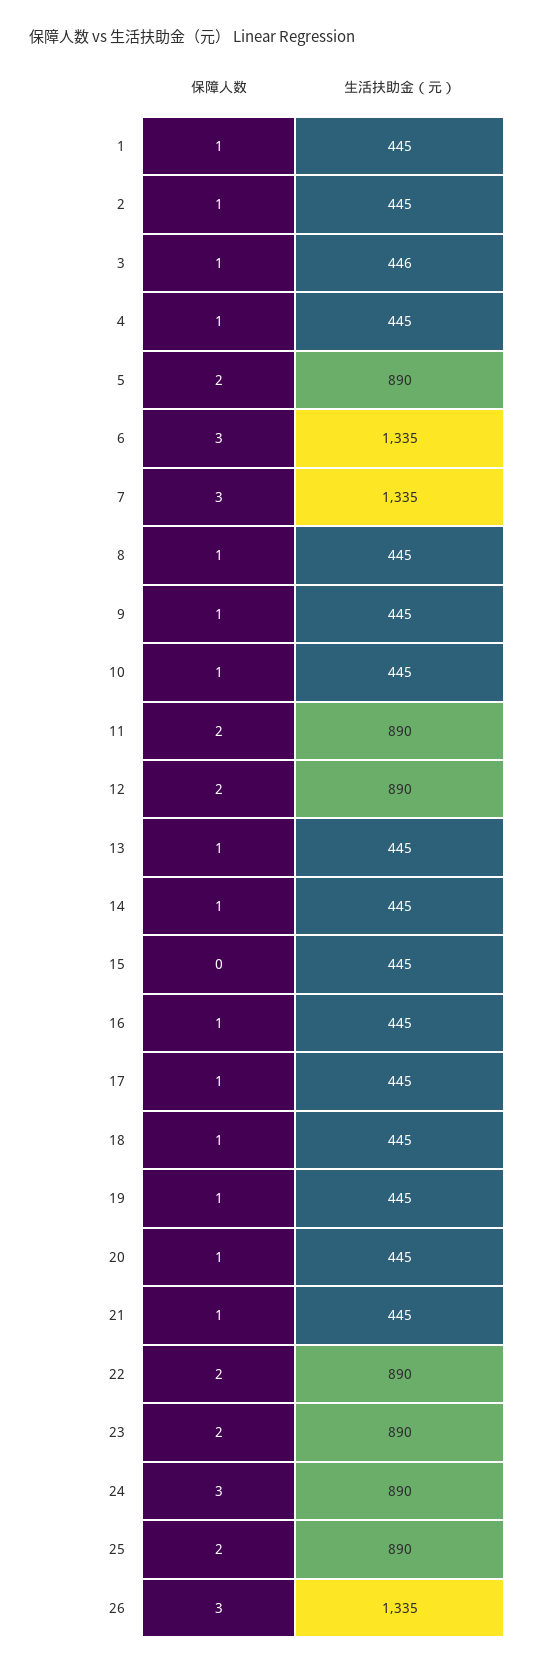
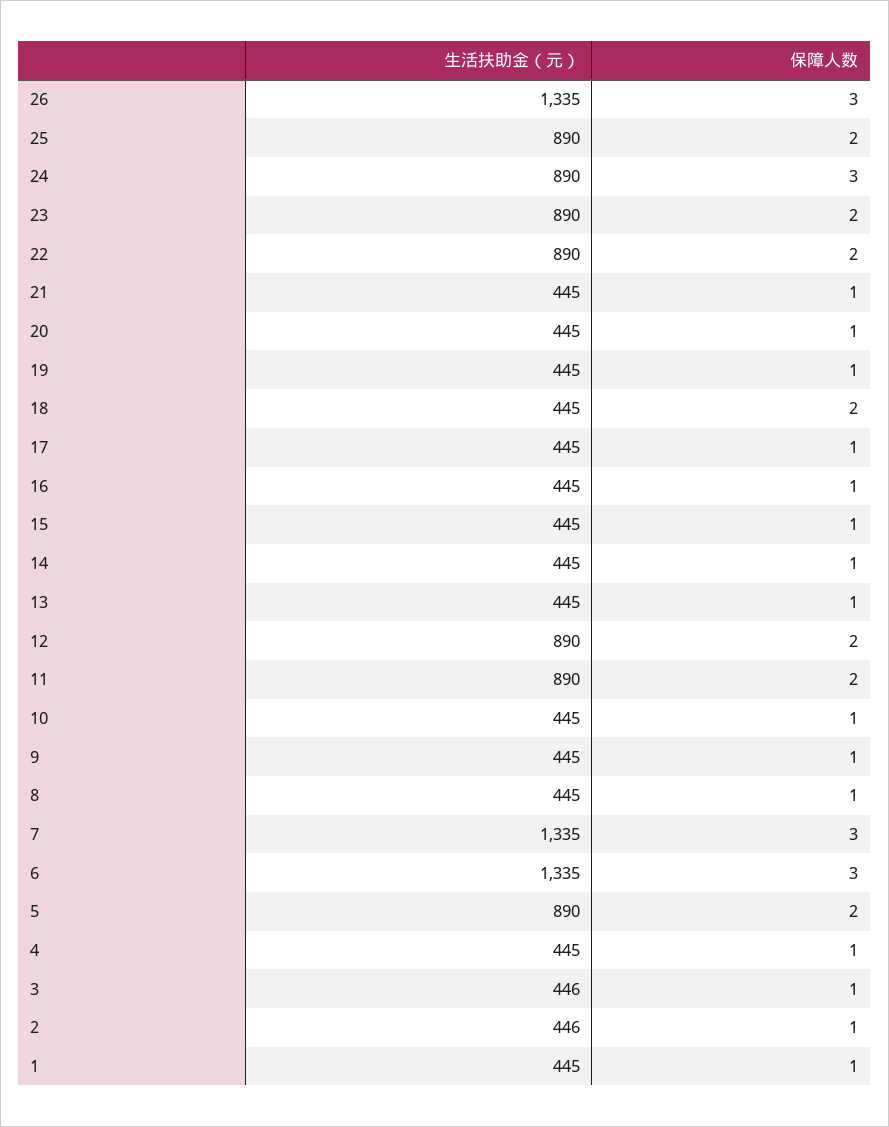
生活扶助金（元）, 2: 445 -> 446
保障人数, 15: 0 -> 1
保障人数, 18: 1 -> 2

